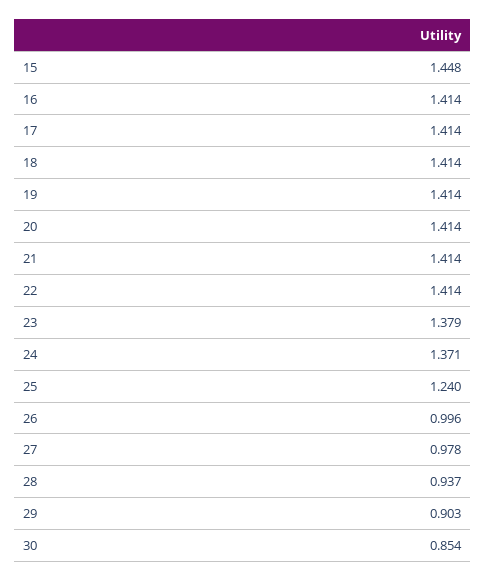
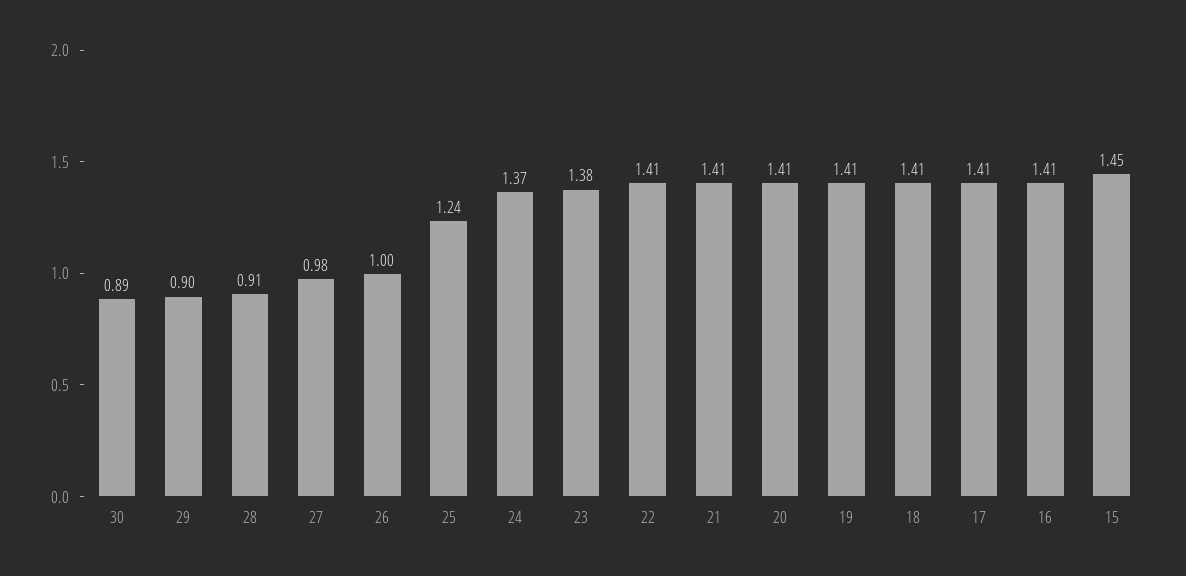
28: 0.937 -> 0.91
30: 0.854 -> 0.89

